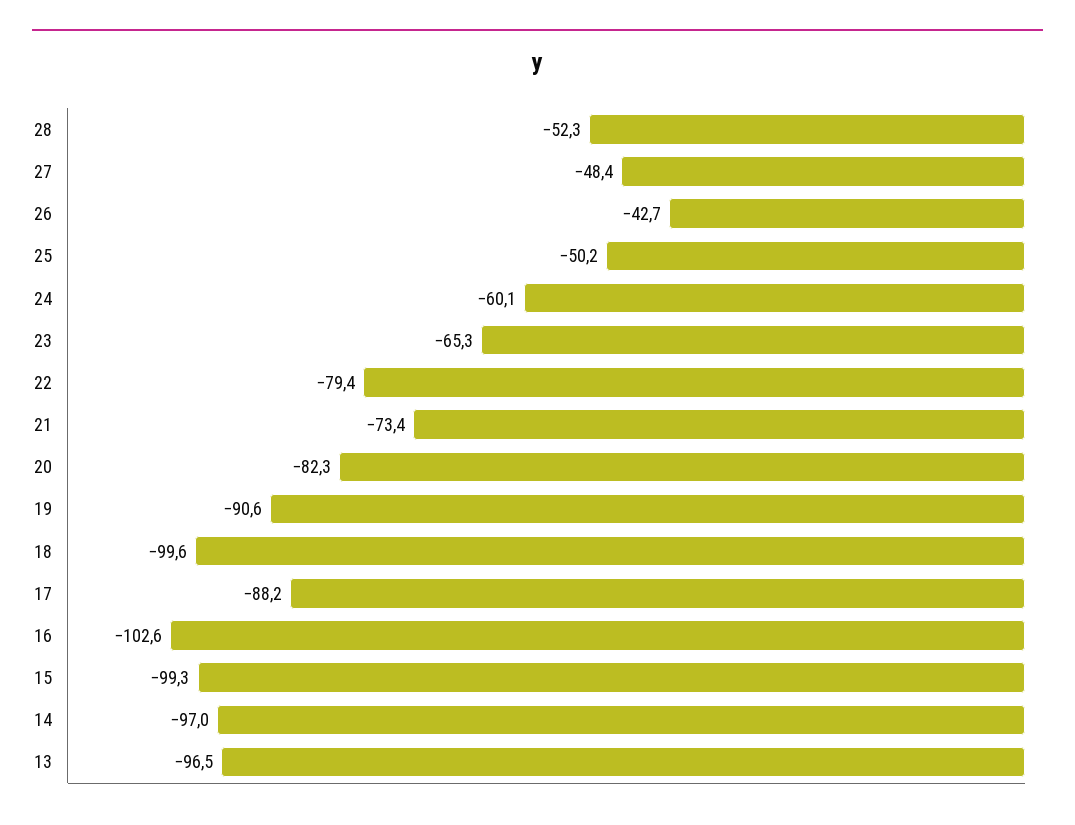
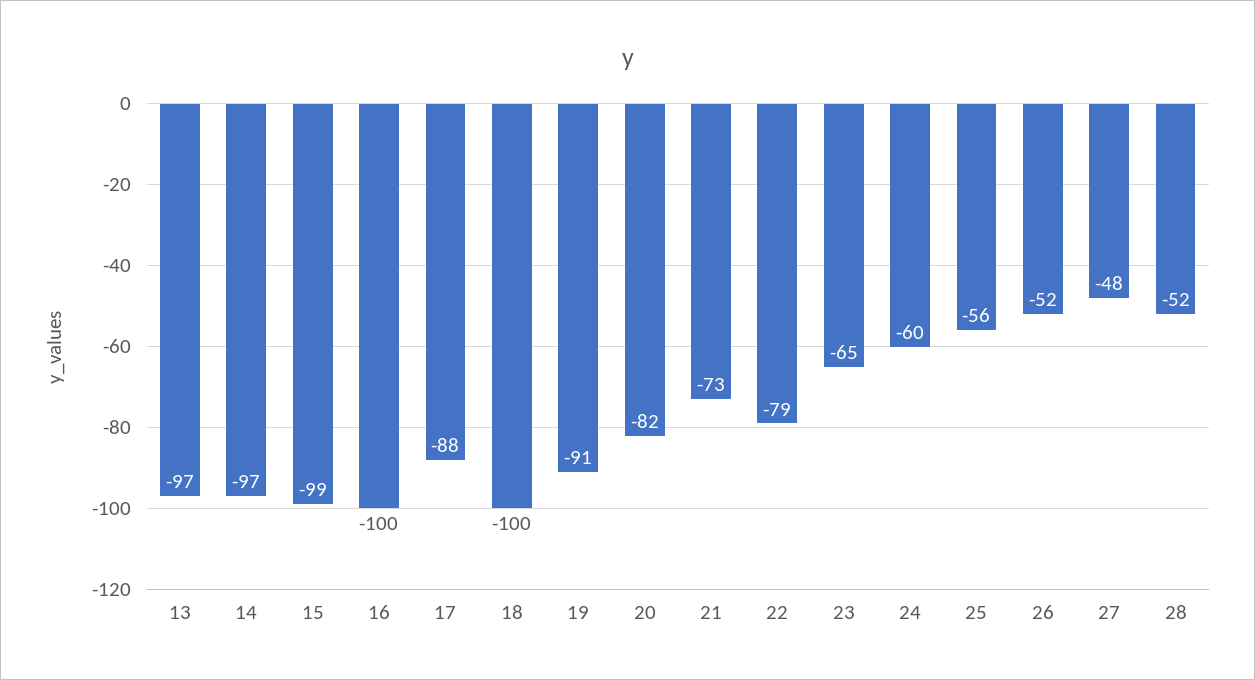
26: -42.7 -> -52
25: -50.2 -> -56
16: -102.6 -> -100

